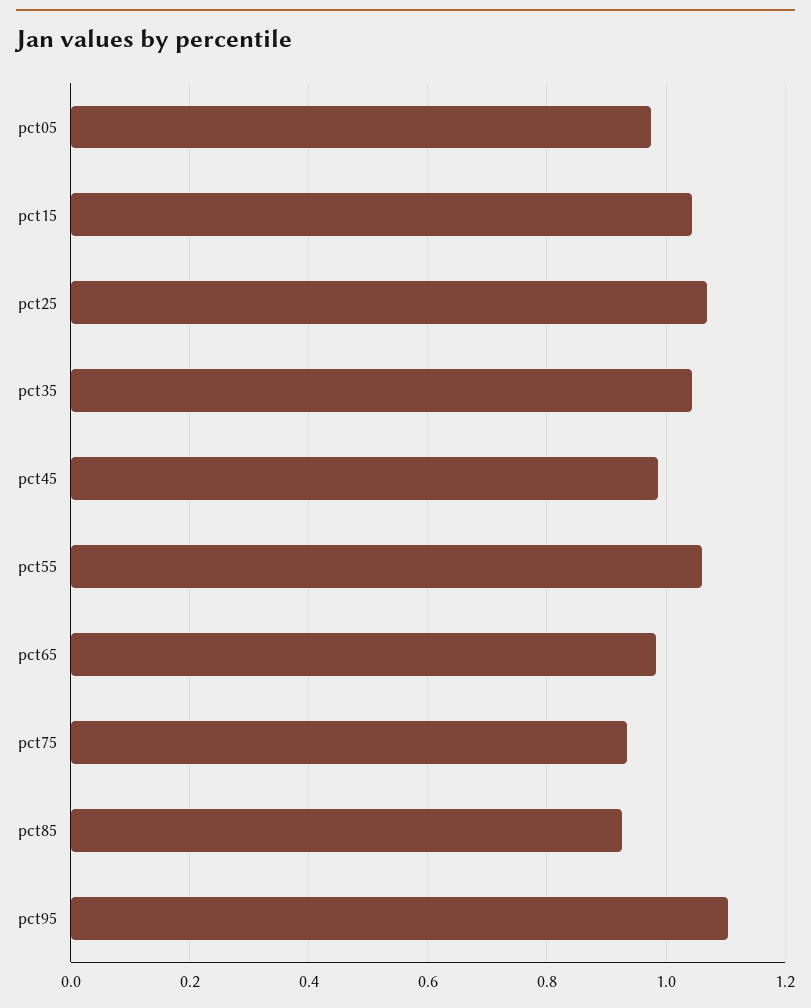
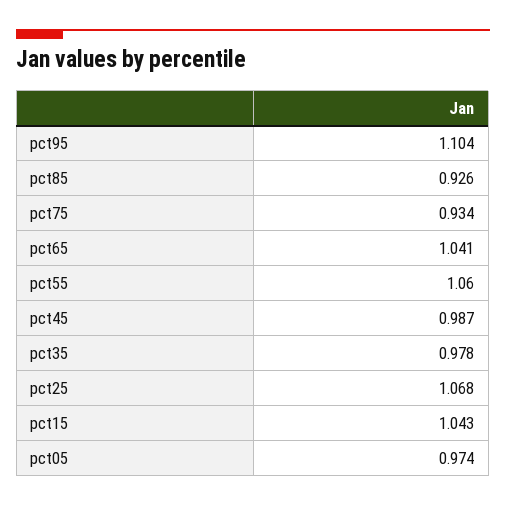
pct35: 1.04 -> 0.978
pct65: 0.98 -> 1.041

